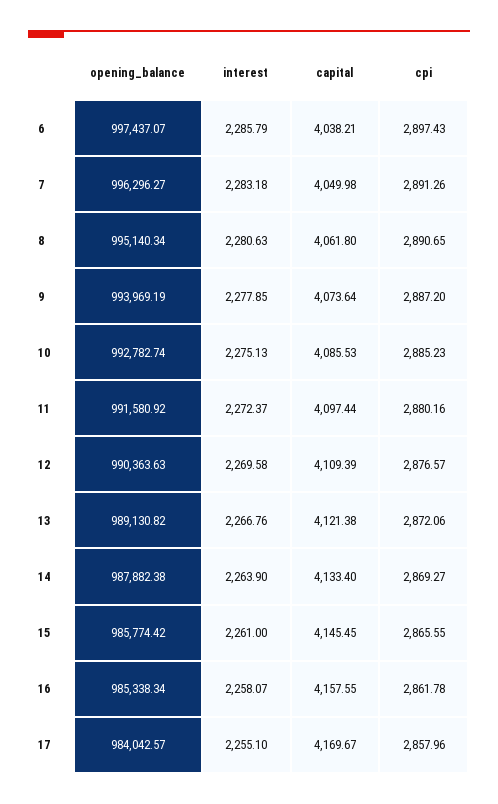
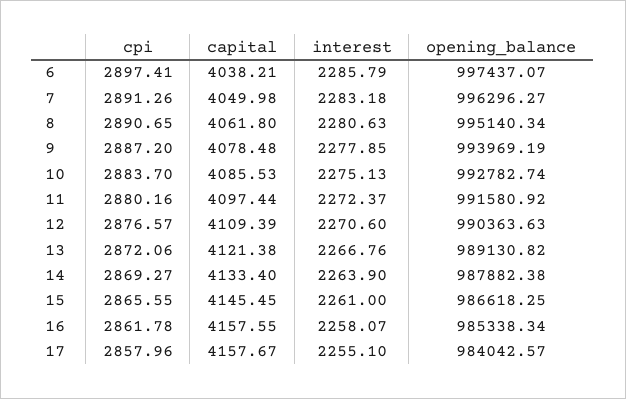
cpi, 6: 2897.43 -> 2897.41
capital, 9: 4073.64 -> 4078.48
cpi, 10: 2885.23 -> 2883.7
interest, 12: 2269.58 -> 2270.6
opening_balance, 15: 985774.42 -> 986618.25
capital, 17: 4169.67 -> 4157.67

